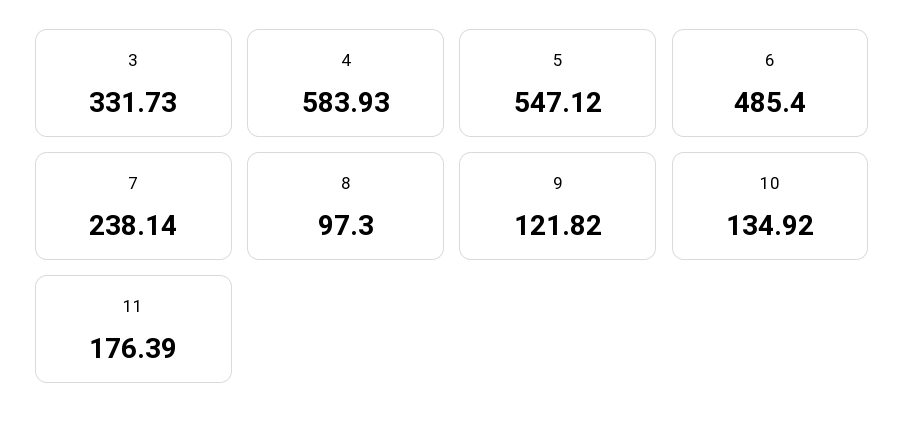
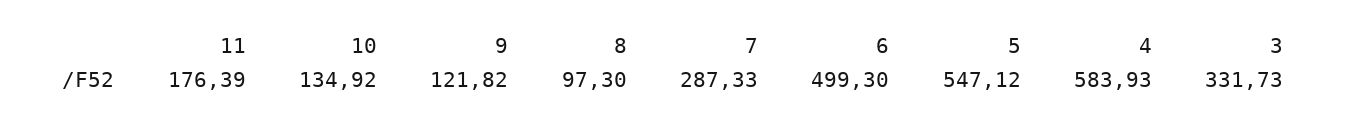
6: 485.4 -> 499.3
7: 238.14 -> 287.33

